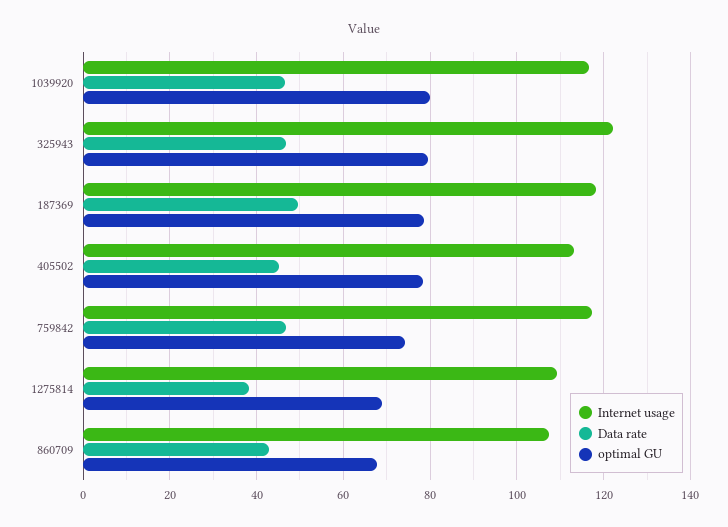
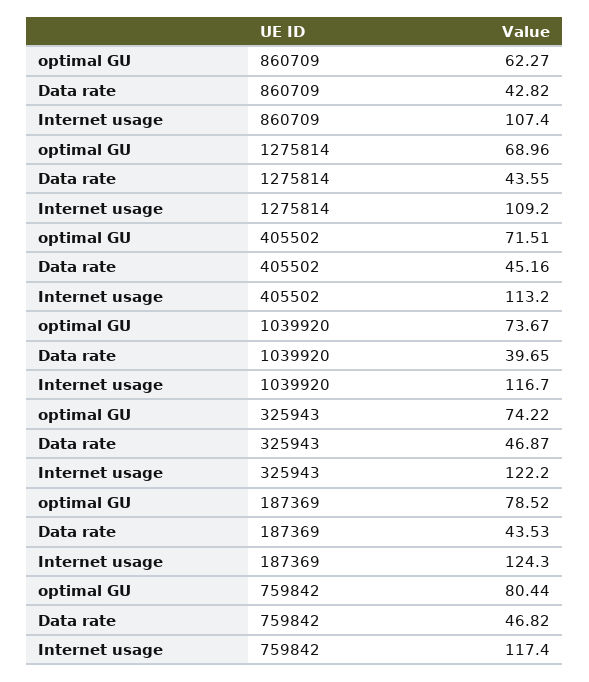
Data rate, 1039920: 46 -> 39.65
optimal GU, 1039920: 80 -> 73.67
optimal GU, 325943: 80 -> 74.22
Internet usage, 187369: 118 -> 124.3
Data rate, 187369: 50 -> 43.53
optimal GU, 405502: 78 -> 71.51
optimal GU, 759842: 74 -> 80.44
Data rate, 1275814: 38 -> 43.55
optimal GU, 860709: 68 -> 62.27

